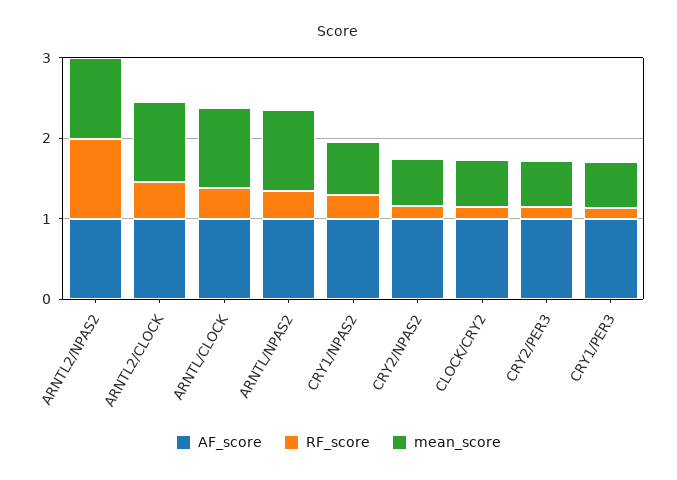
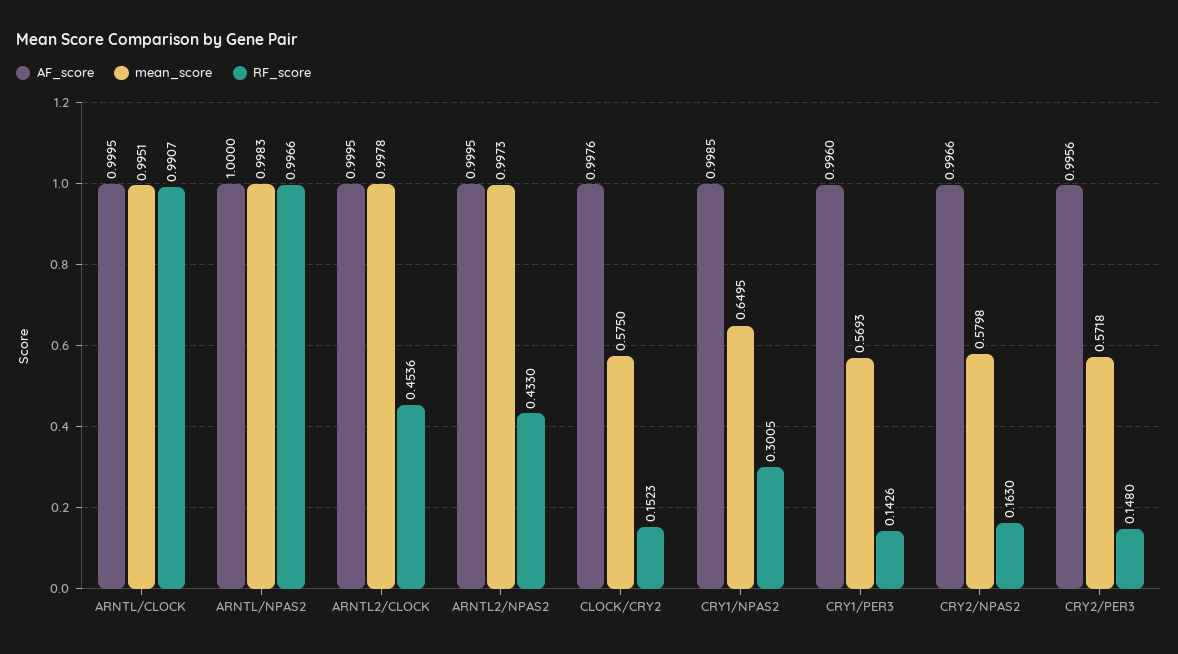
RF_score, ARNTL2/NPAS2: 1 -> 0.433
RF_score, ARNTL/CLOCK: 0.4 -> 0.9907
RF_score, ARNTL/NPAS2: 0.4 -> 0.9966

